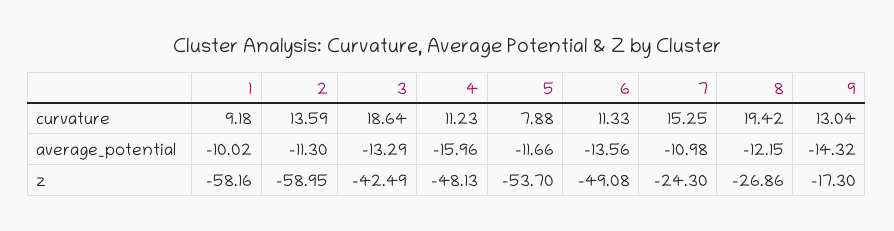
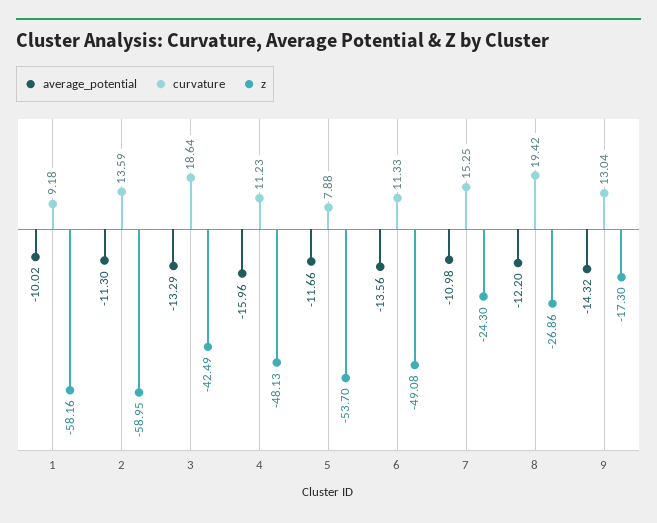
average_potential, 8: -12.15 -> -12.2

